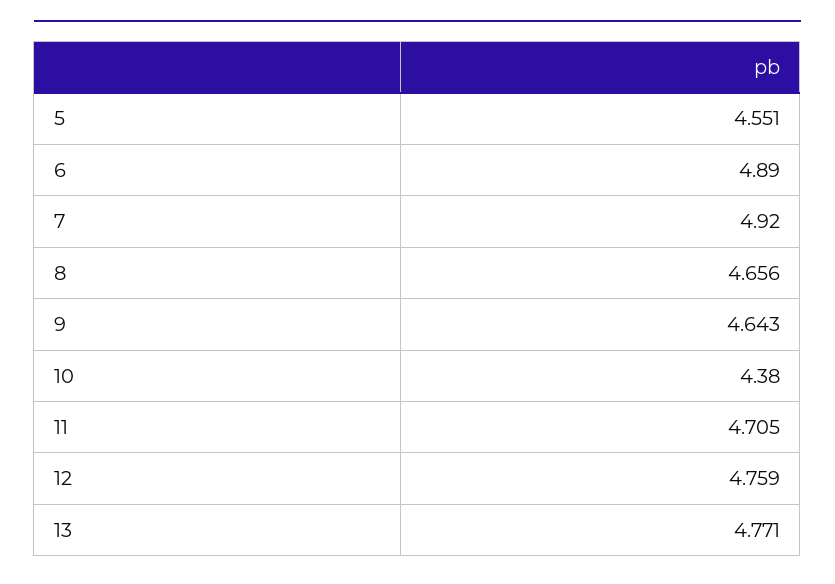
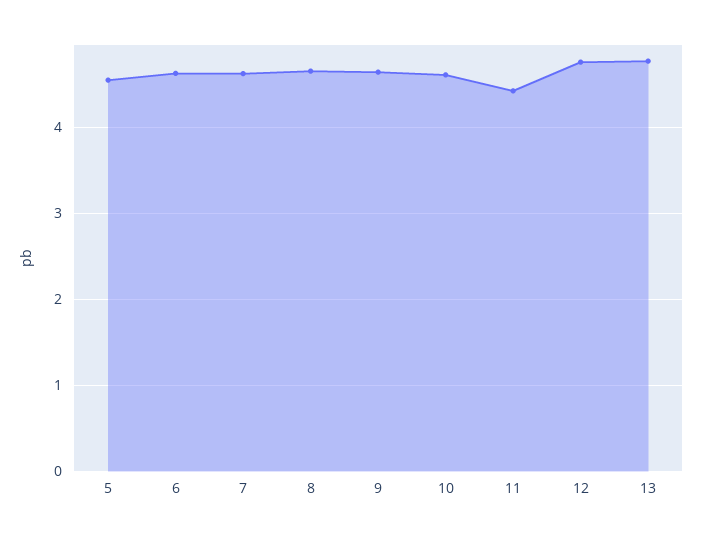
6: 4.89 -> 4.6
7: 4.92 -> 4.6
10: 4.38 -> 4.6
11: 4.705 -> 4.4

